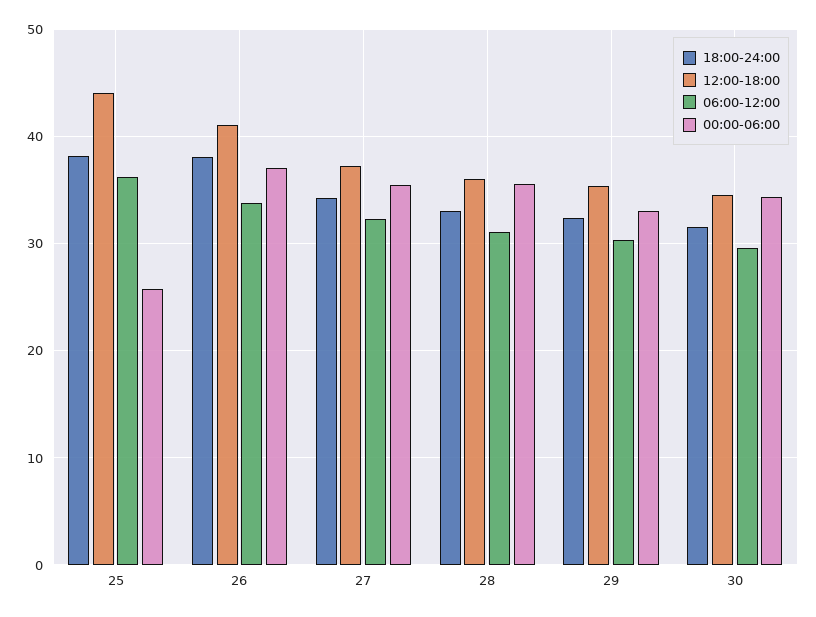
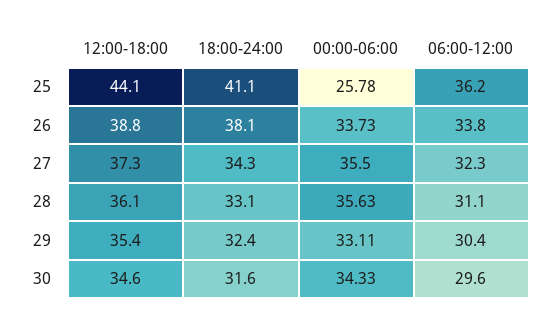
18:00-24:00, 25: 38 -> 41.1
12:00-18:00, 26: 41 -> 38.8
00:00-06:00, 26: 37 -> 33.73

